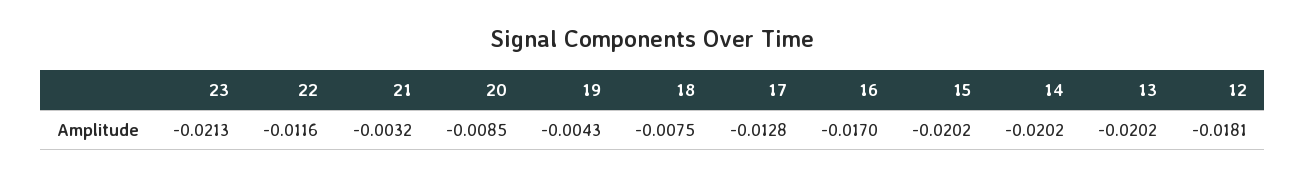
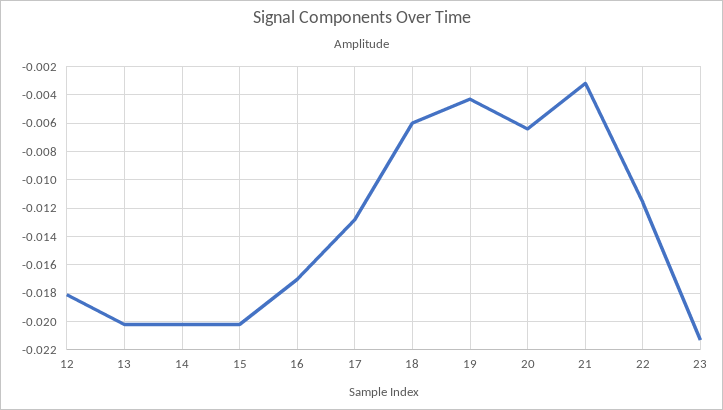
20: -0.0085 -> -0.0065
18: -0.0075 -> -0.006

